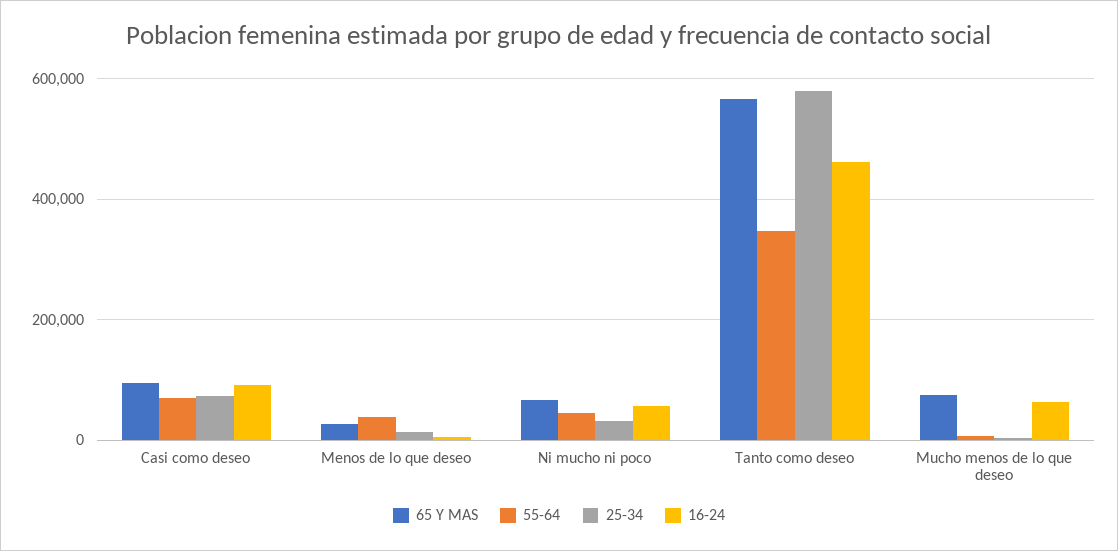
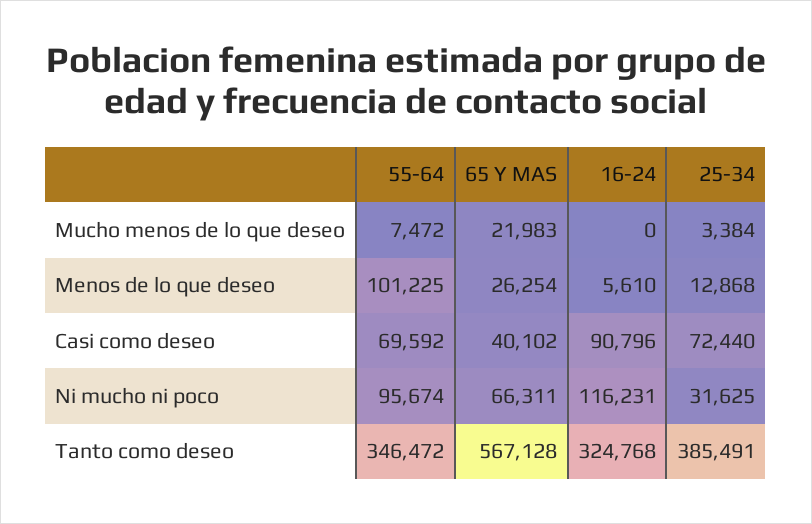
65 Y MAS, Casi como deseo: 100000 -> 40102
55-64, Menos de lo que deseo: 40000 -> 101225
55-64, Ni mucho ni poco: 40000 -> 95674
16-24, Ni mucho ni poco: 60000 -> 116231
25-34, Tanto como deseo: 580000 -> 385491
16-24, Tanto como deseo: 460000 -> 324768
65 Y MAS, Mucho menos de lo que deseo: 80000 -> 21983
16-24, Mucho menos de lo que deseo: 60000 -> 0

